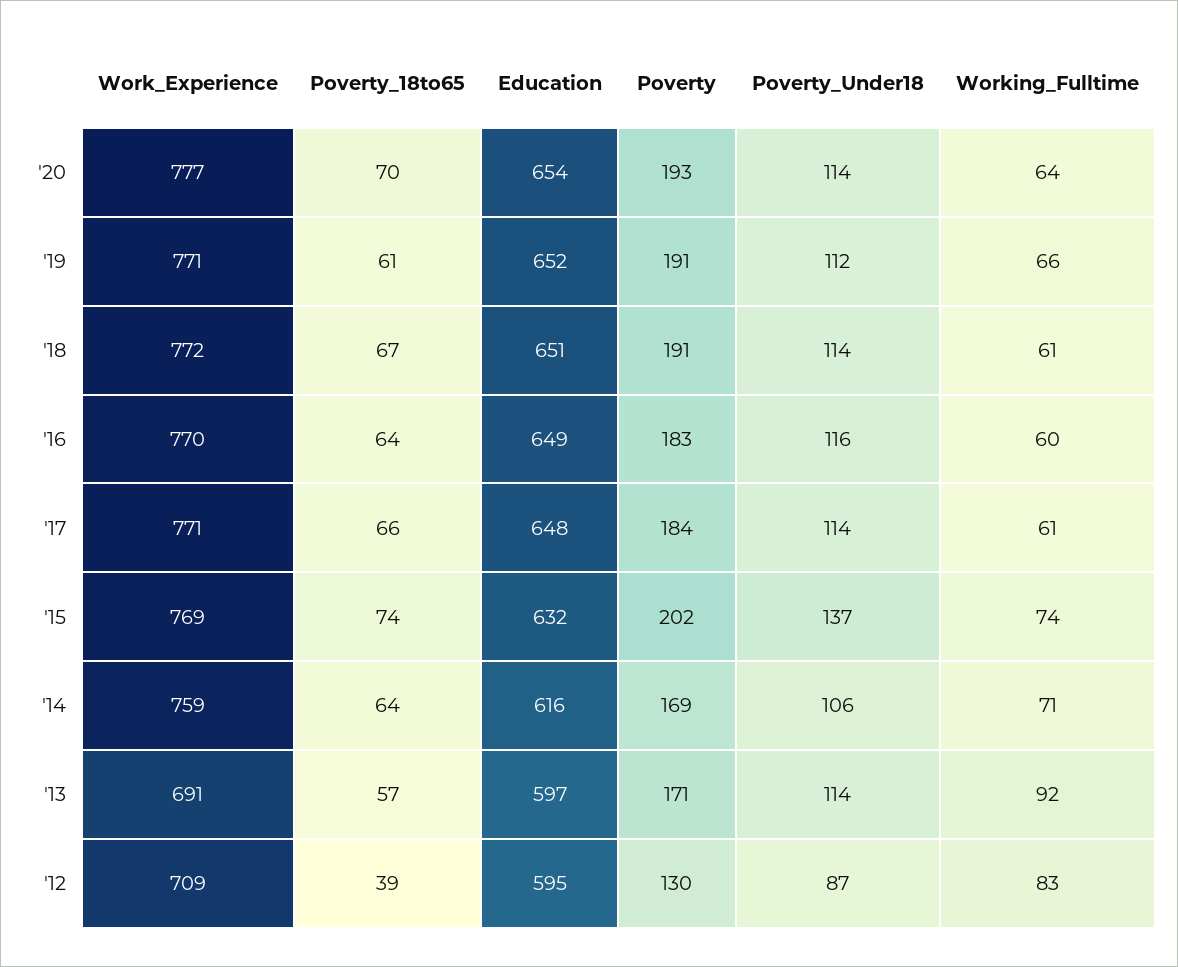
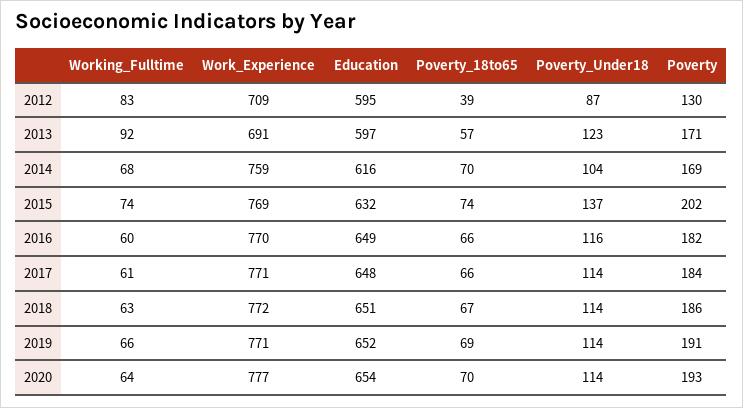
Poverty_18to65, '19: 61 -> 69
Poverty_Under18, '19: 112 -> 114
Poverty, '18: 191 -> 186
Working_Fulltime, '18: 61 -> 63
Poverty_18to65, '16: 64 -> 66
Poverty, '16: 183 -> 182
Poverty_18to65, '14: 64 -> 70
Poverty_Under18, '14: 106 -> 104
Working_Fulltime, '14: 71 -> 68
Poverty_Under18, '13: 114 -> 123

